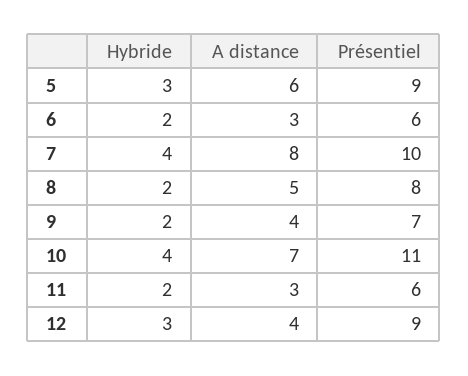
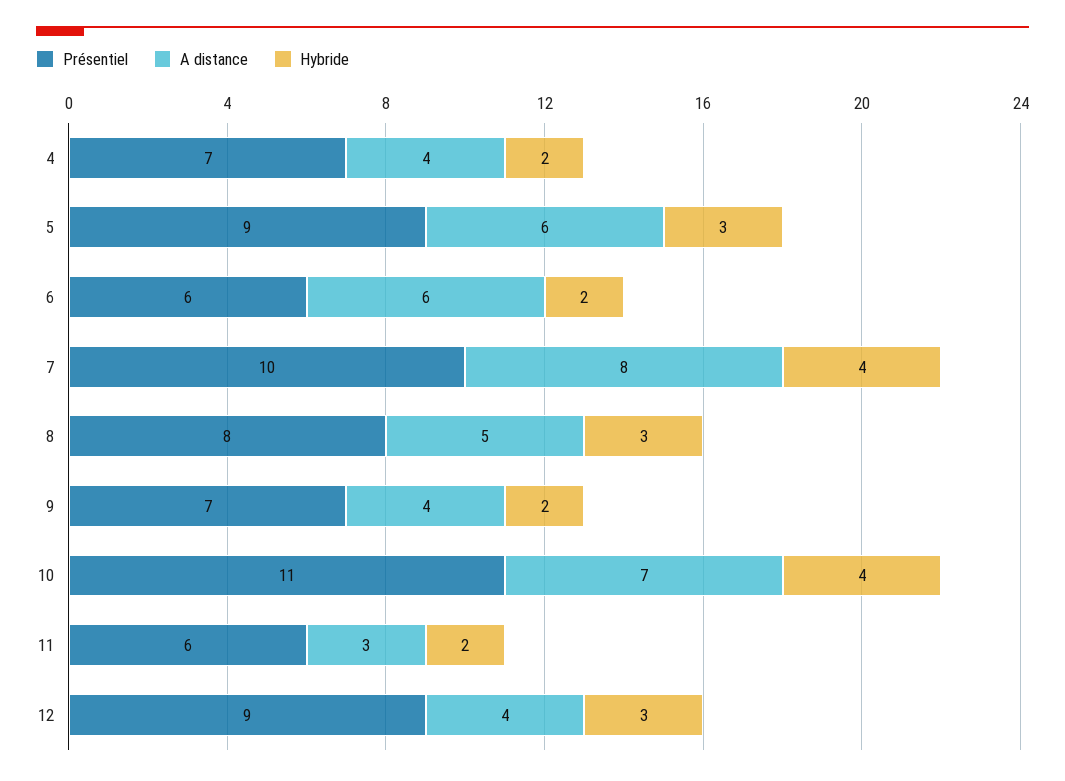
A distance, 6: 3 -> 6
Hybride, 8: 2 -> 3
Présentiel, 4: none -> 7
A distance, 4: none -> 4
Hybride, 4: none -> 2

